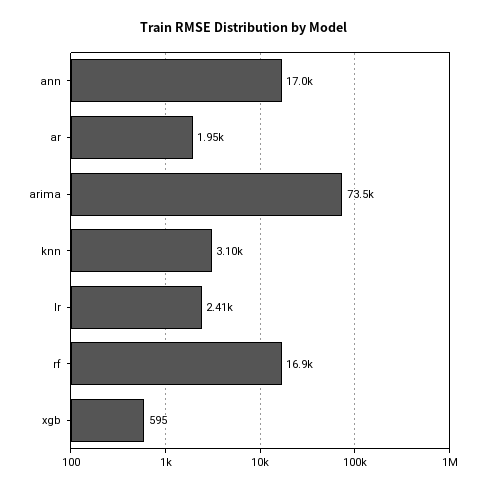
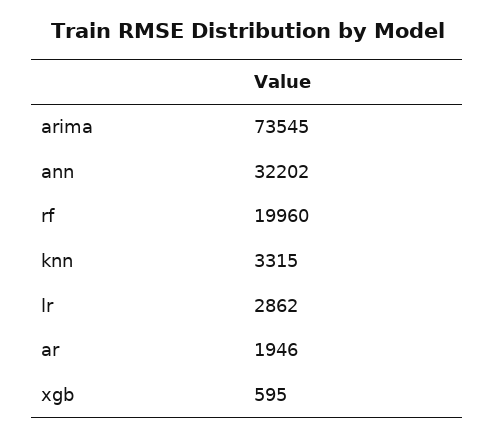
ann: 17000 -> 32202
knn: 3100 -> 3315
lr: 2410 -> 2862
rf: 16900 -> 19960

